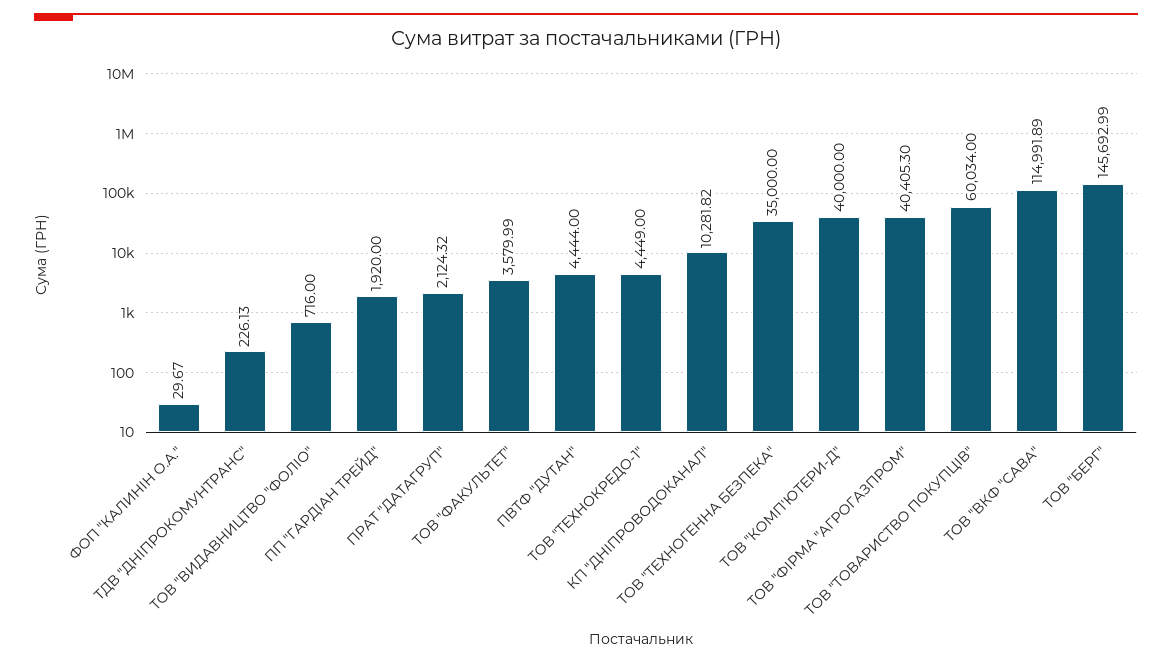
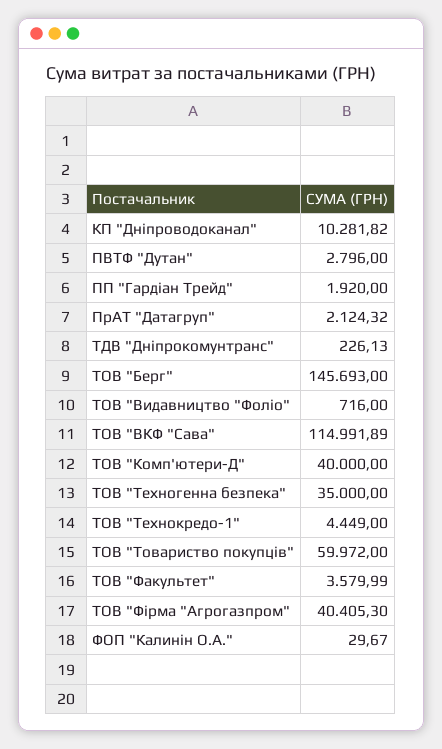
ПВТФ "ДУТАН": 4444 -> 2796
ТОВ "ТОВАРИСТВО ПОКУПЦІВ": 60034 -> 59972
ТОВ "БЕРГ": 145692.99 -> 145693

